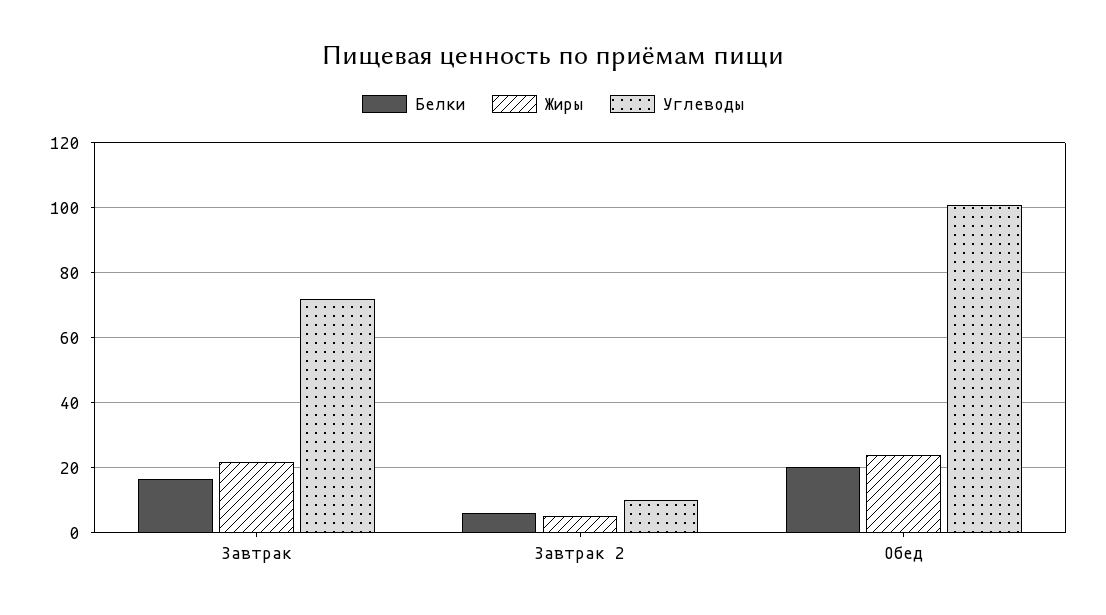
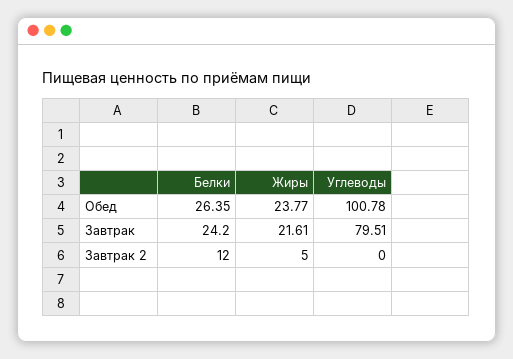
Белки, Завтрак: 16 -> 24.2
Углеводы, Завтрак: 72 -> 79.51
Белки, Завтрак 2: 6 -> 12
Углеводы, Завтрак 2: 10 -> 0
Белки, Обед: 20 -> 26.35

